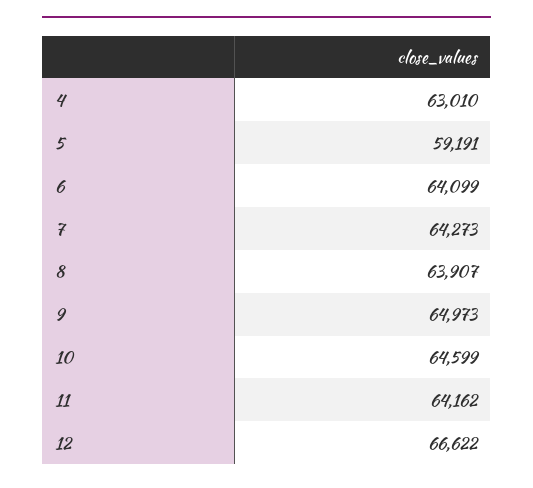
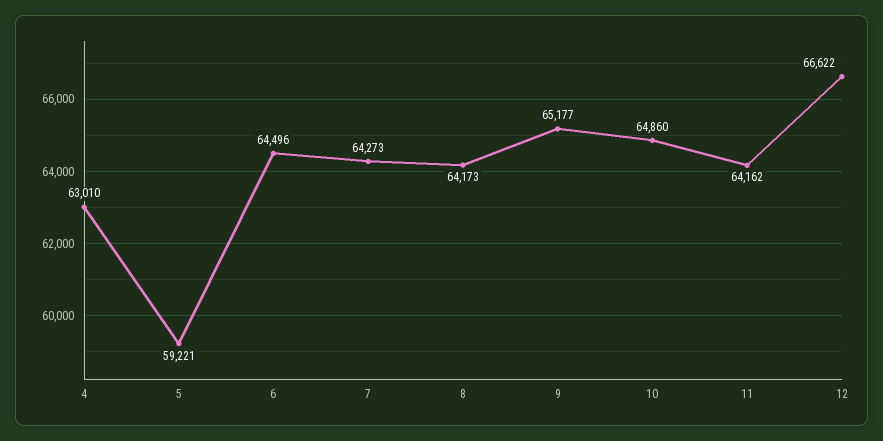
5: 59191 -> 59221
6: 64099 -> 64496
8: 63907 -> 64173
9: 64973 -> 65177
10: 64599 -> 64860

